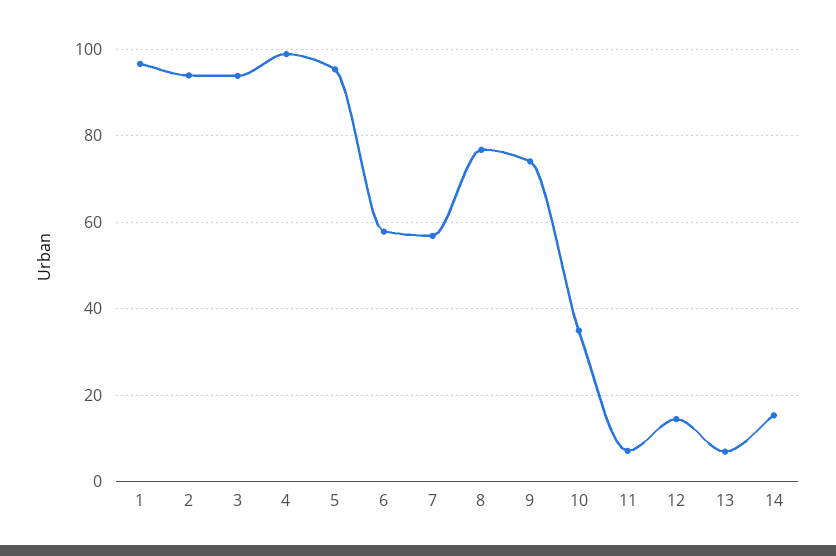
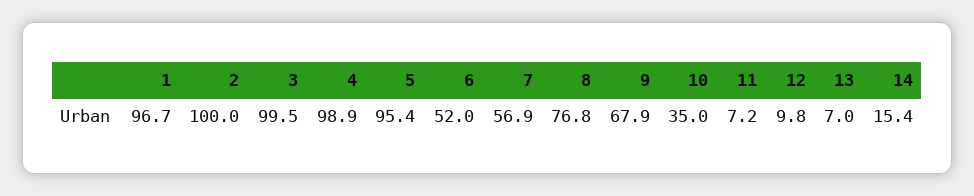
2: 94 -> 100
3: 94 -> 99.5
6: 58 -> 52
9: 74 -> 67.9
12: 14 -> 9.8

